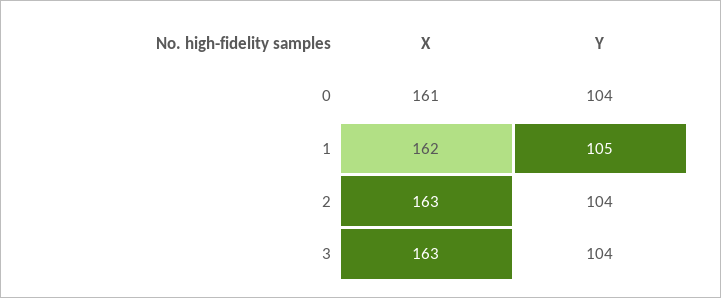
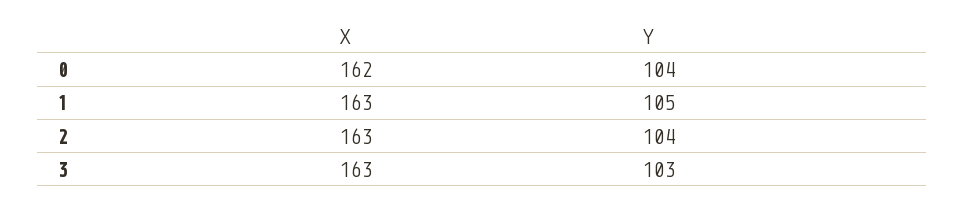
X, 0: 161 -> 162
X, 1: 162 -> 163
Y, 3: 104 -> 103

